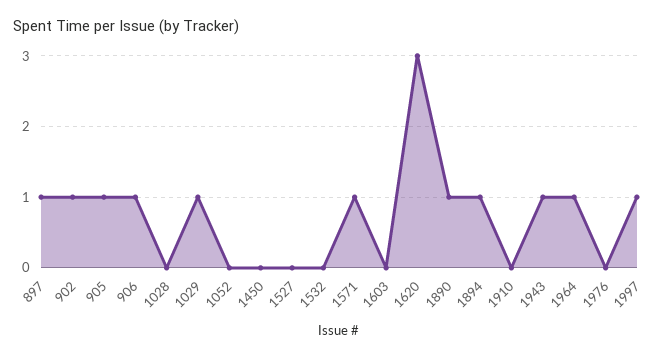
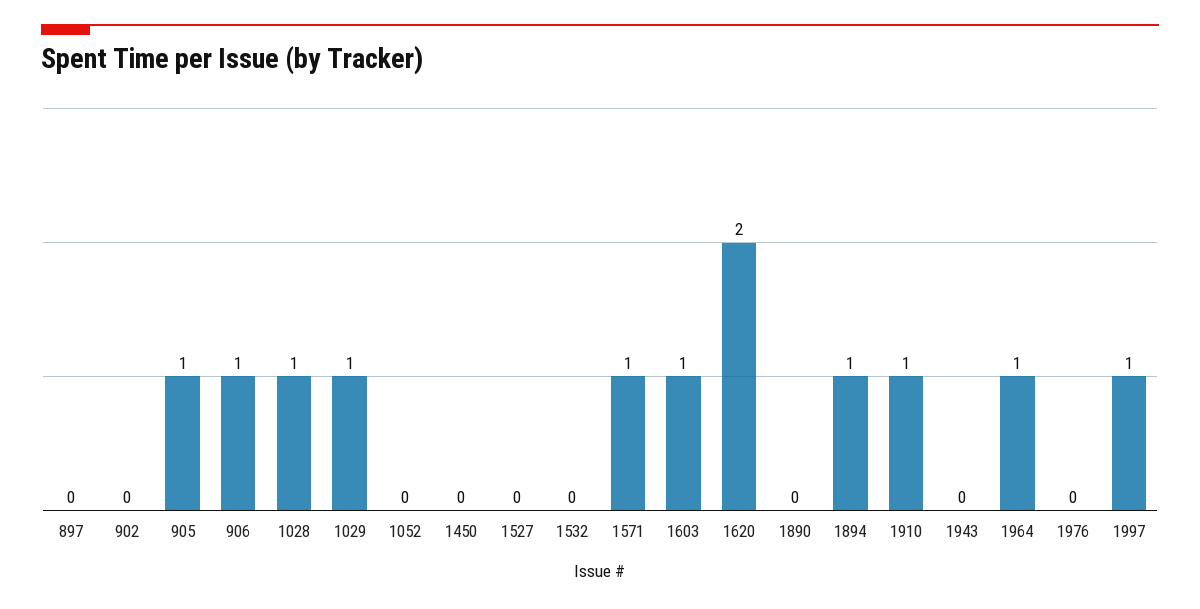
897: 1 -> 0
902: 1 -> 0
1028: 0 -> 1
1603: 0 -> 1
1620: 3 -> 2
1890: 1 -> 0
1910: 0 -> 1
1943: 1 -> 0

